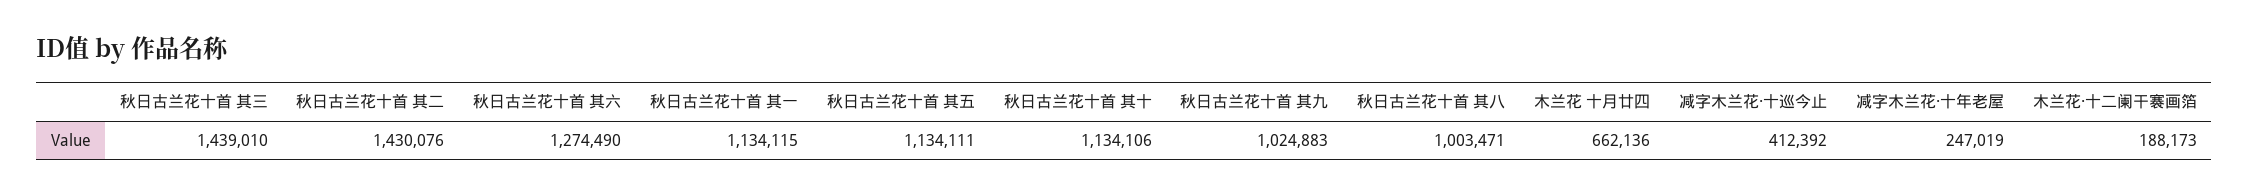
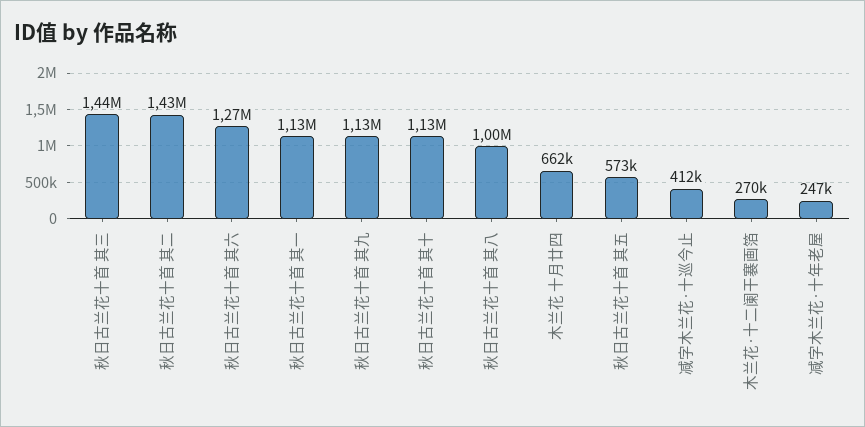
秋日古兰花十首 其五: 1134111 -> 573000
秋日古兰花十首 其九: 1024883 -> 1130000
木兰花·十二阑干褰画箔: 188173 -> 270000

